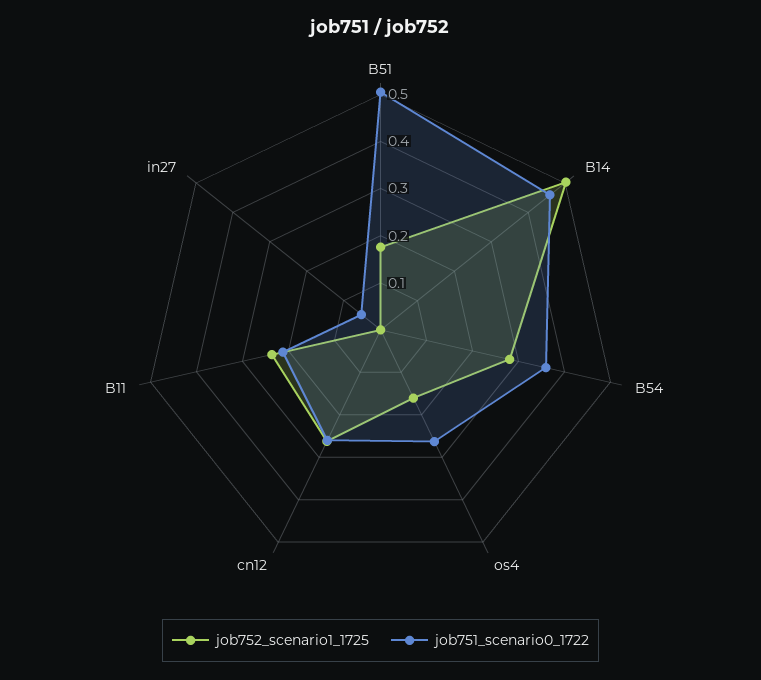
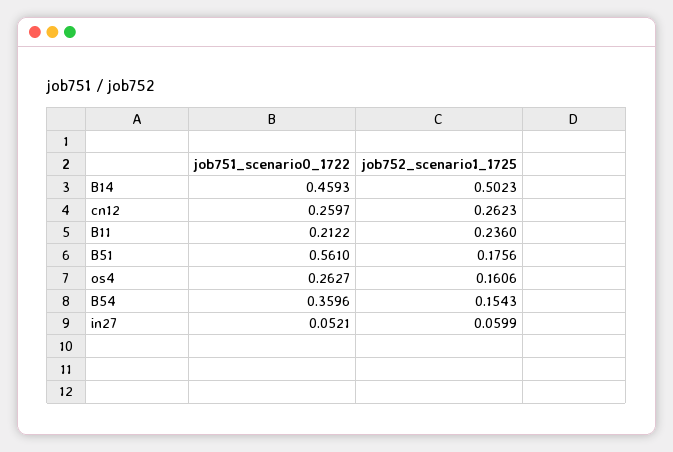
job751_scenario0_1722, B51: 0.5 -> 0.561
job752_scenario1_1725, B54: 0.28 -> 0.1543
job752_scenario1_1725, in27: 0 -> 0.0599

